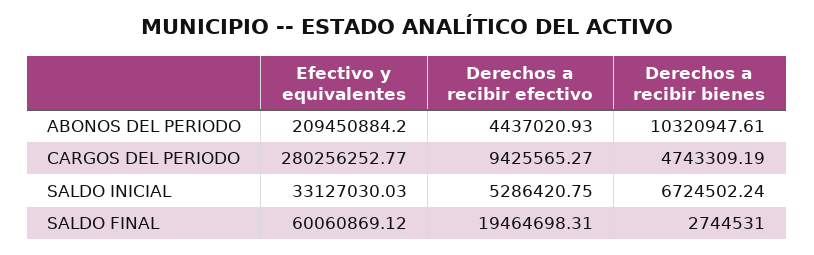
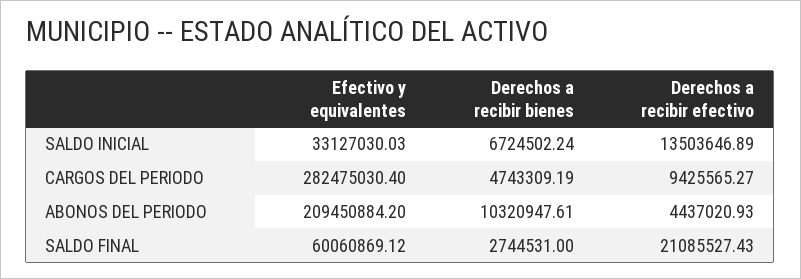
Efectivo y equivalentes, CARGOS DEL PERIODO: 280256252.77 -> 282475030.4
Derechos a recibir efectivo, SALDO INICIAL: 5286420.75 -> 13503646.89
Derechos a recibir efectivo, SALDO FINAL: 19464698.31 -> 21085527.43

